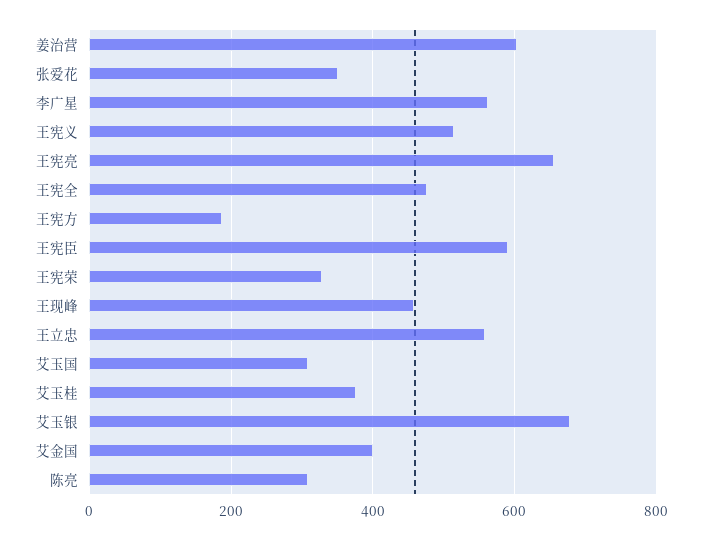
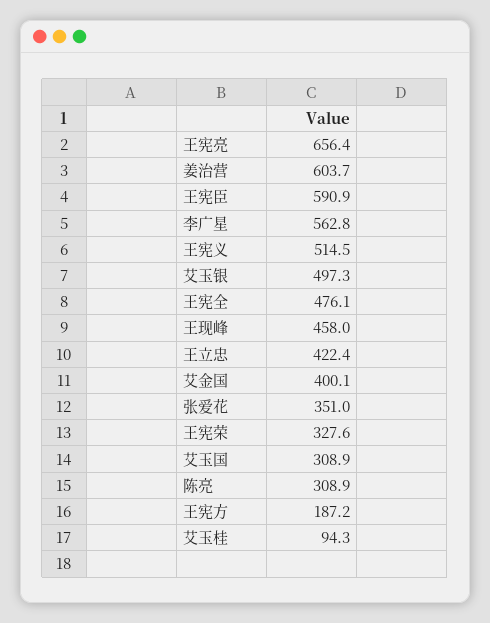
王立忠: 560 -> 422.4
艾玉桂: 380 -> 94.3
艾玉银: 680 -> 497.3

